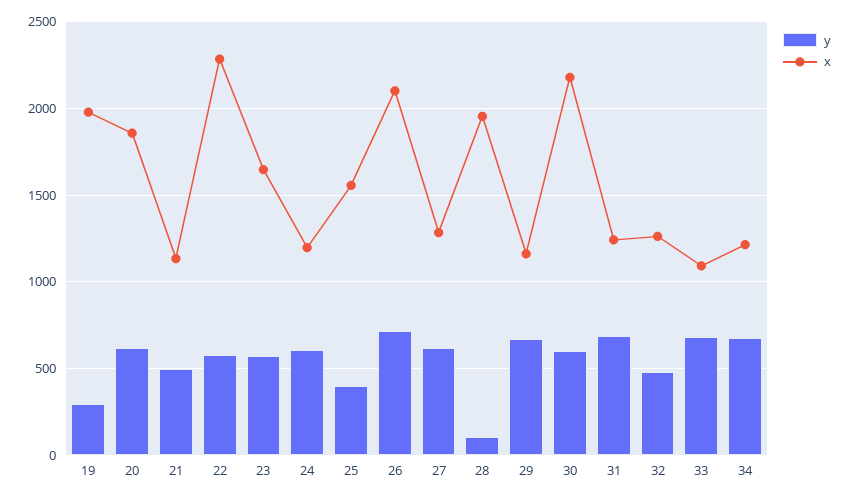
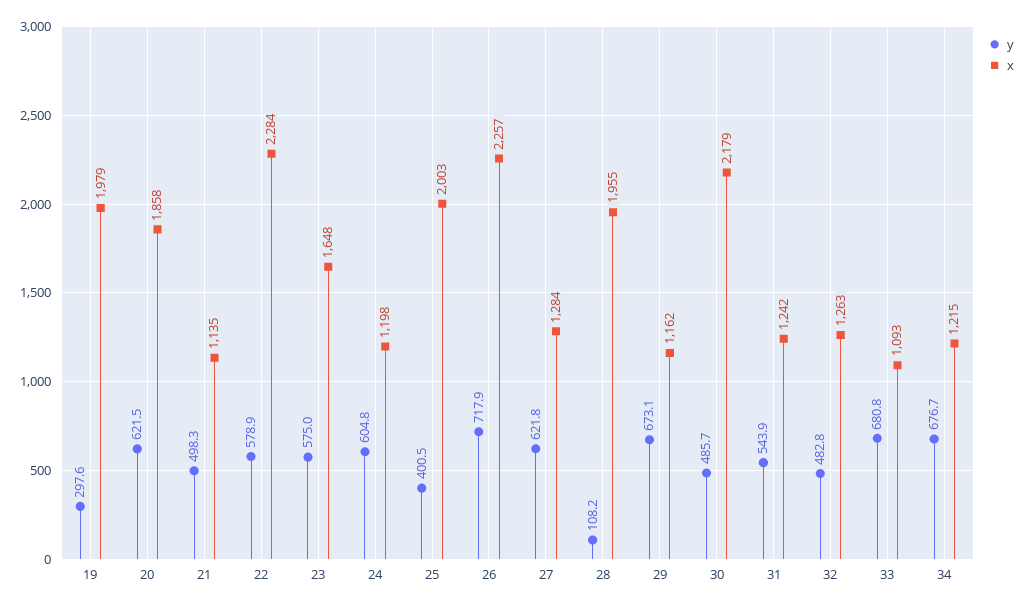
x, 25: 1550 -> 2003
x, 26: 2100 -> 2257
y, 30: 600 -> 485.7
y, 31: 700 -> 543.9

